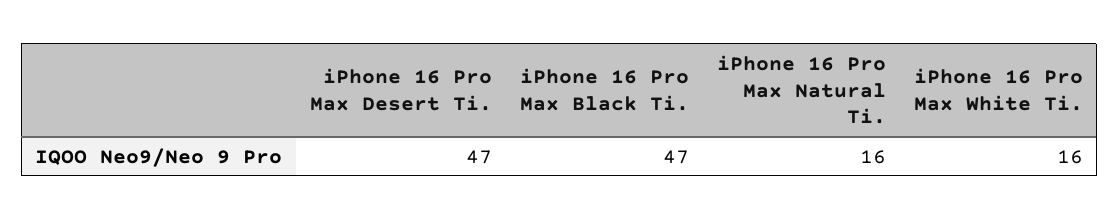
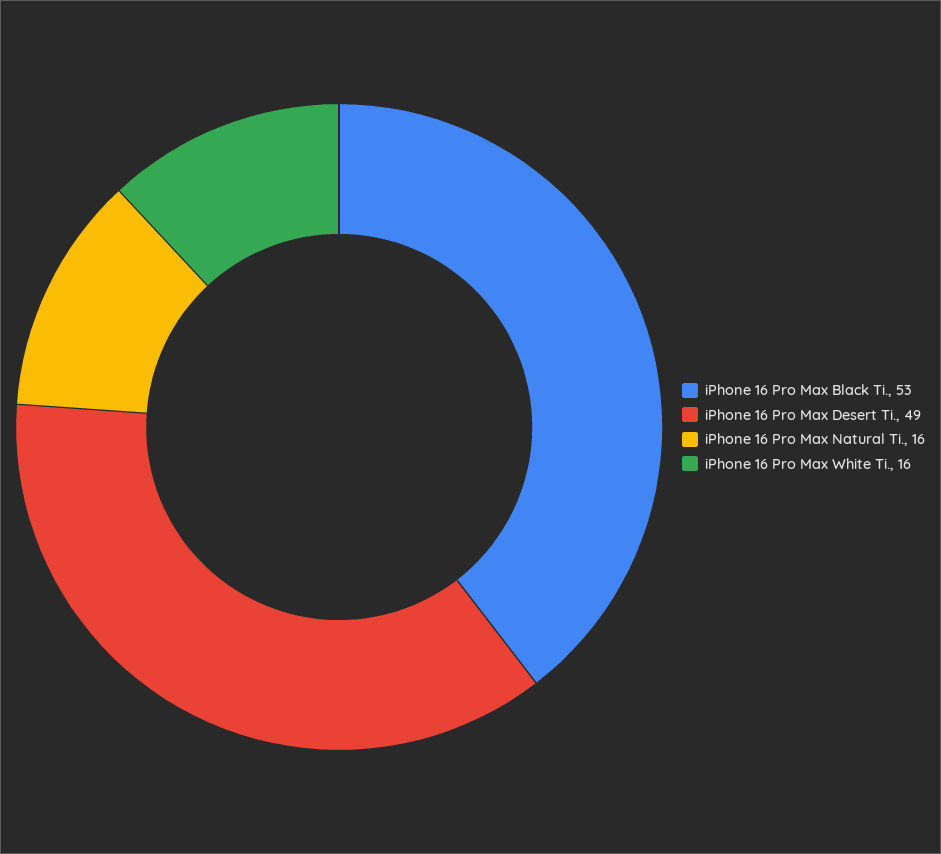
iPhone 16 Pro Max Desert Ti.: 47 -> 49
iPhone 16 Pro Max Black Ti.: 47 -> 53

